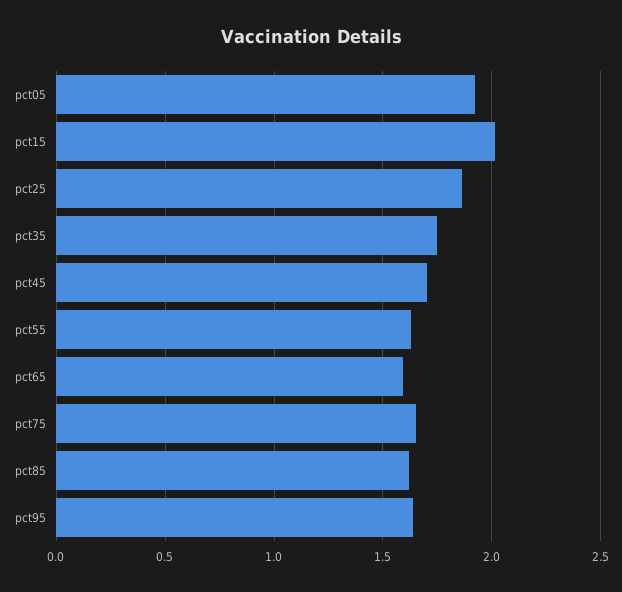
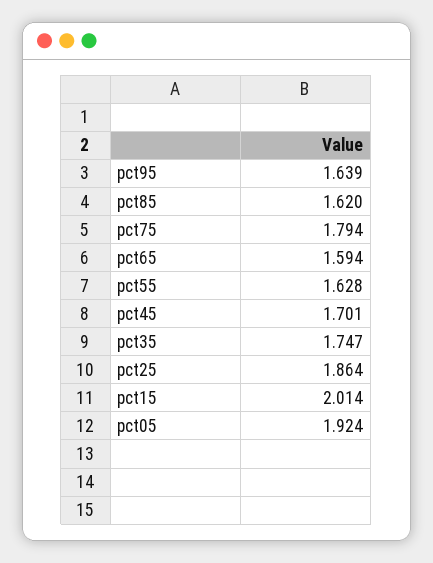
pct75: 1.65 -> 1.794

